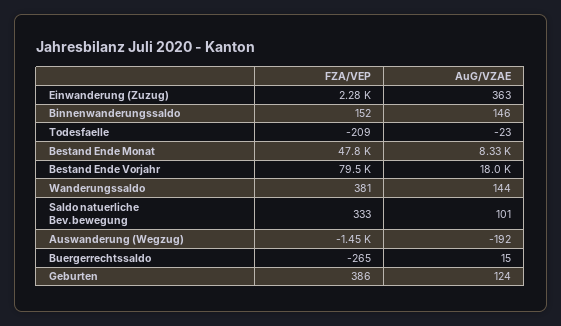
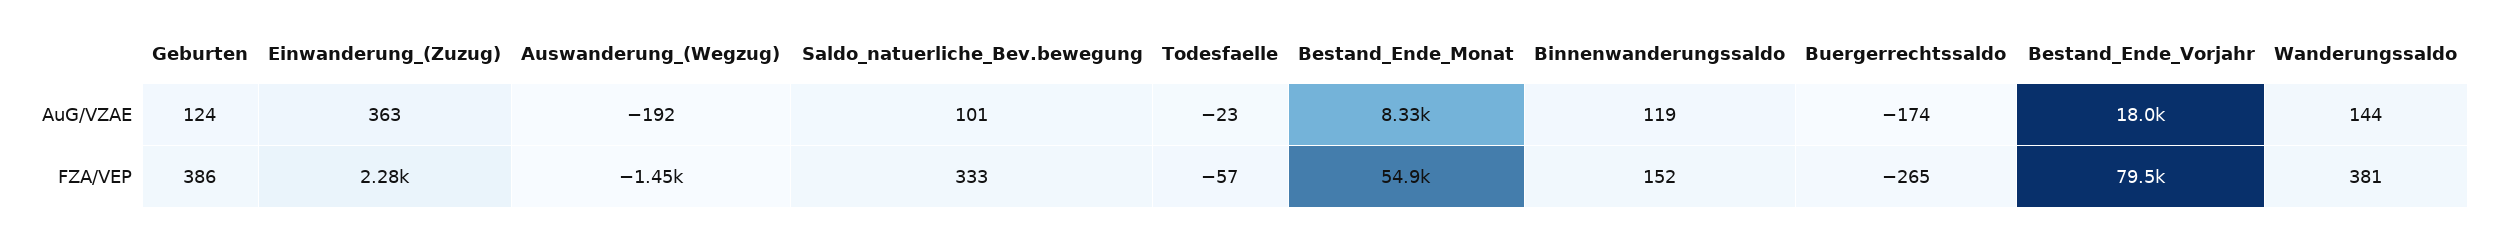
AuG/VZAE, Binnenwanderungssaldo: 146 -> 119
FZA/VEP, Todesfaelle: -209 -> -57
FZA/VEP, Bestand Ende Monat: 47800 -> 54900
AuG/VZAE, Buergerrechtssaldo: 15 -> -174

